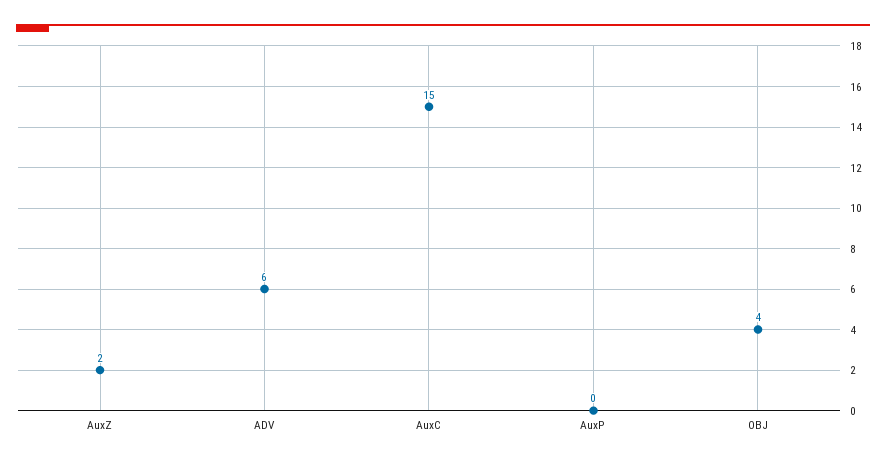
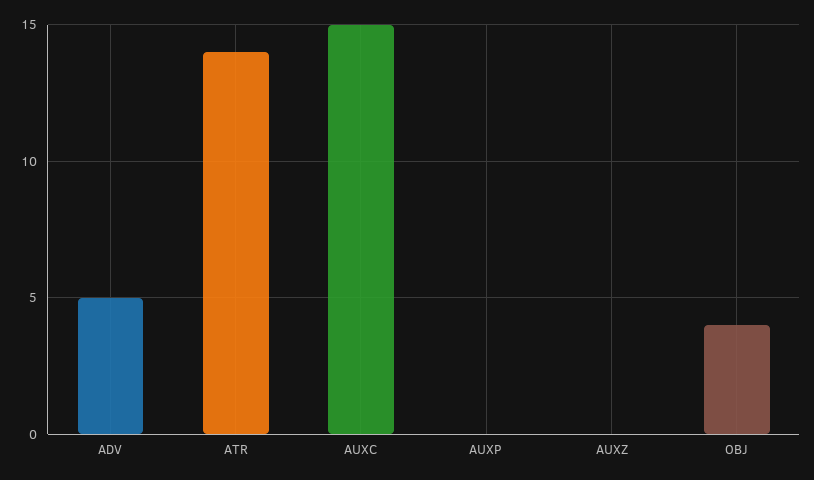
AuxZ: 2 -> 0
ADV: 6 -> 5
ATR: none -> 14

